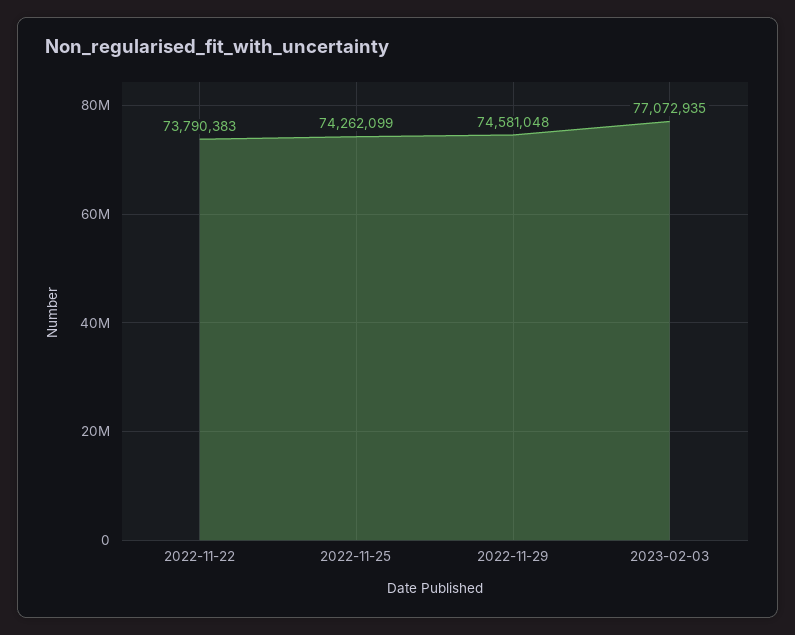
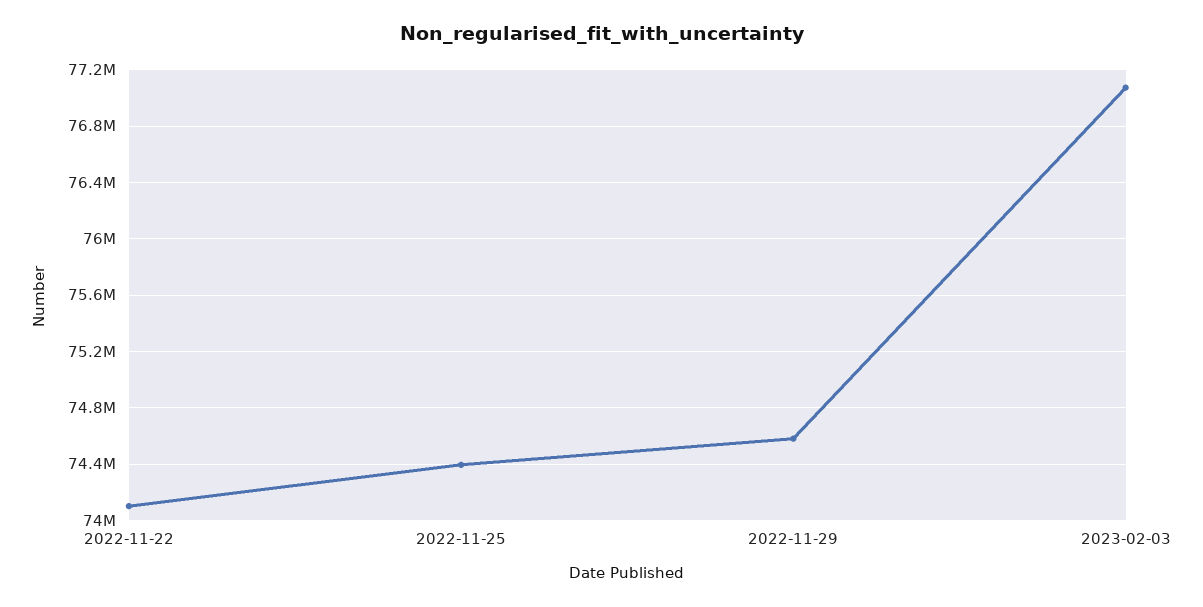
2022-11-22: 73790383 -> 74100000
2022-11-25: 74262099 -> 74400000

